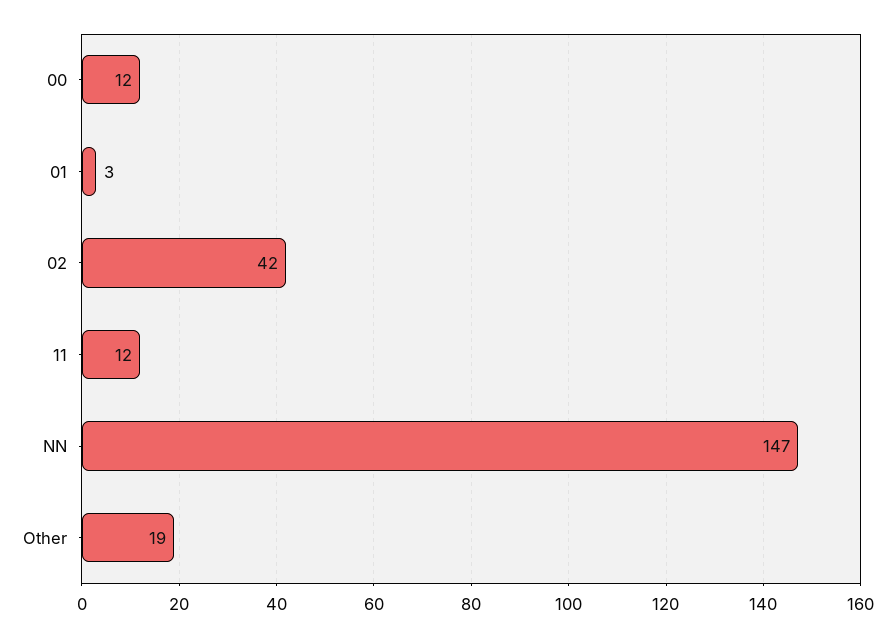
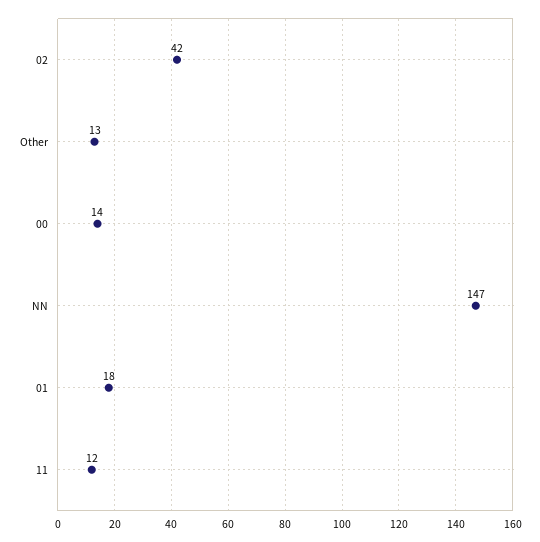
00: 12 -> 14
01: 3 -> 18
Other: 19 -> 13

